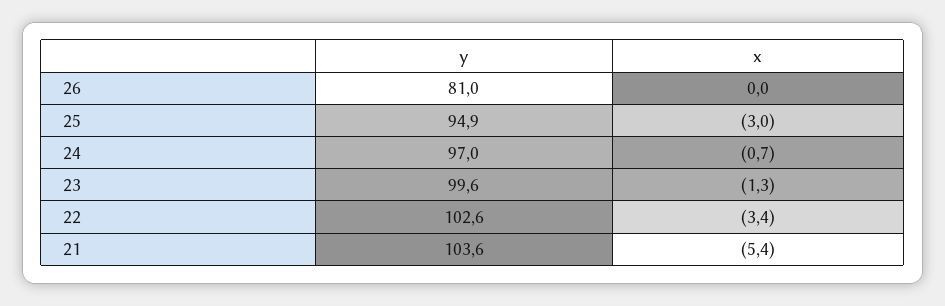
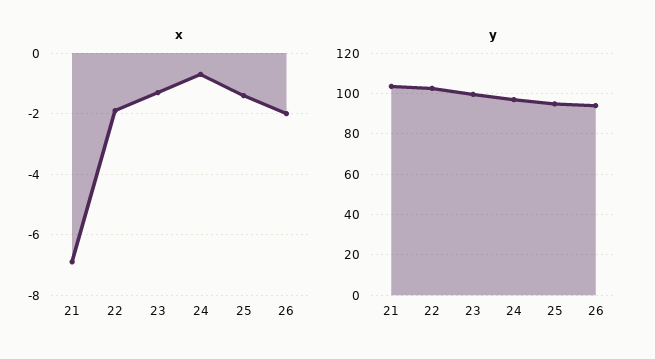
y, 26: 81 -> 95
x, 26: 0 -> -2
x, 25: -3 -> -1.5
x, 22: -3.4 -> -2
x, 21: -5.4 -> -7

